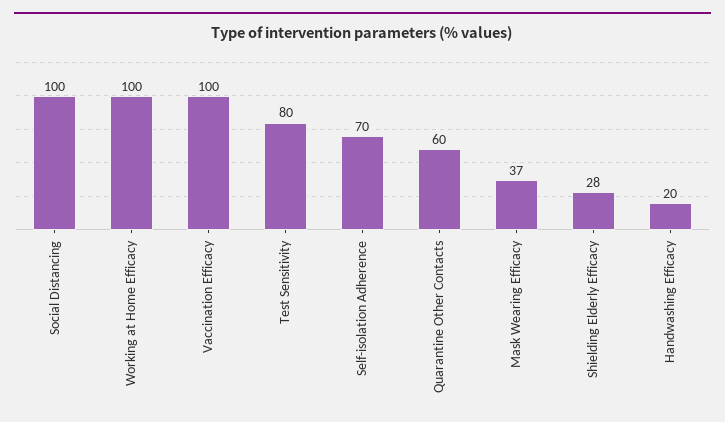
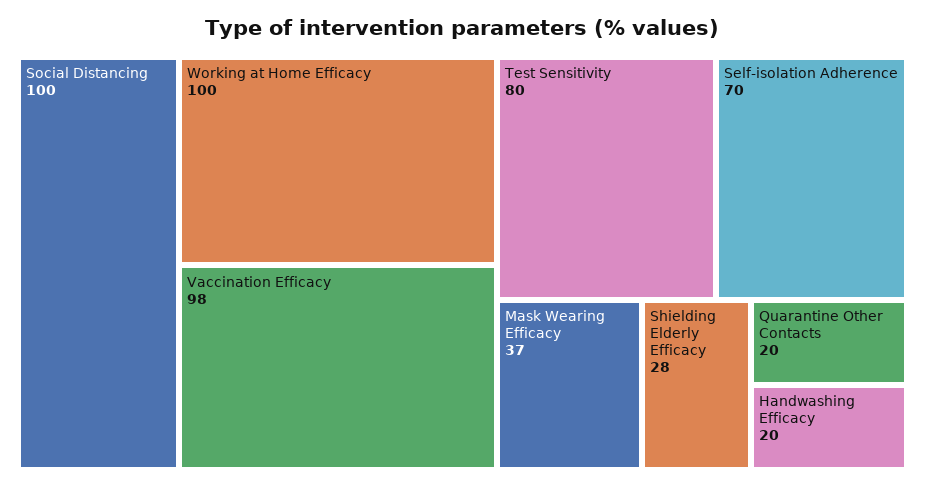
Vaccination Efficacy: 100 -> 98
Quarantine Other Contacts: 60 -> 20

